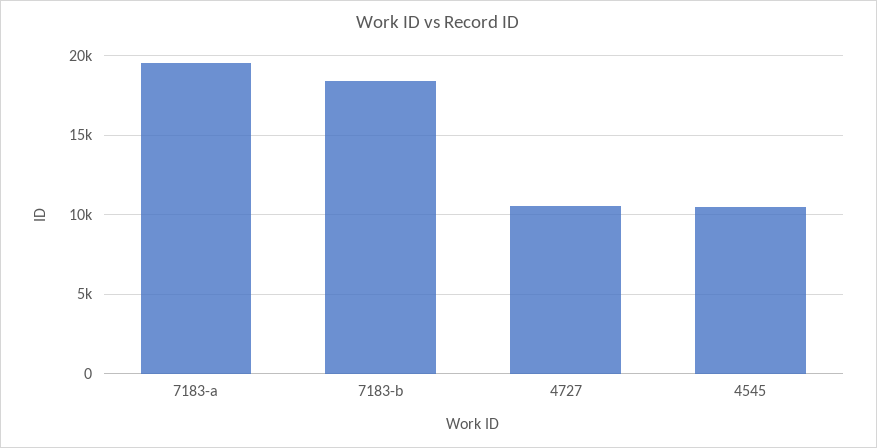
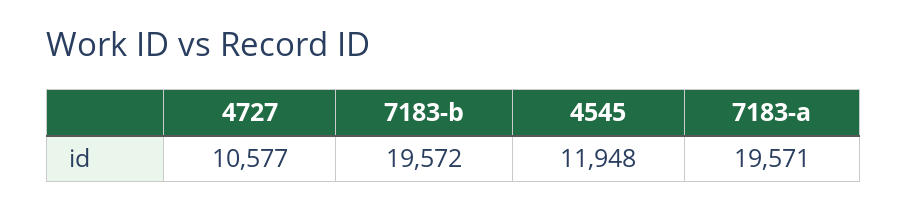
7183-b: 18500 -> 19572
4545: 10500 -> 11948

